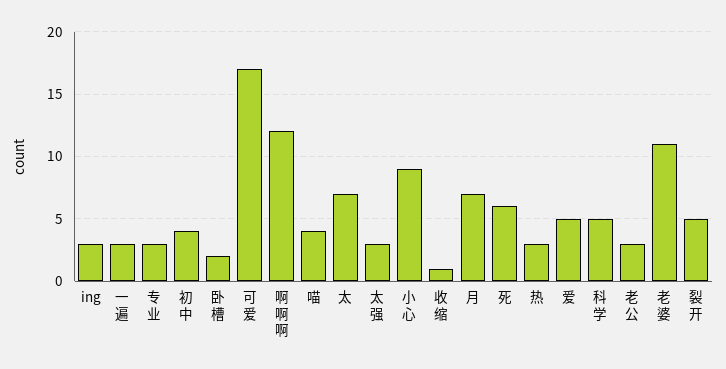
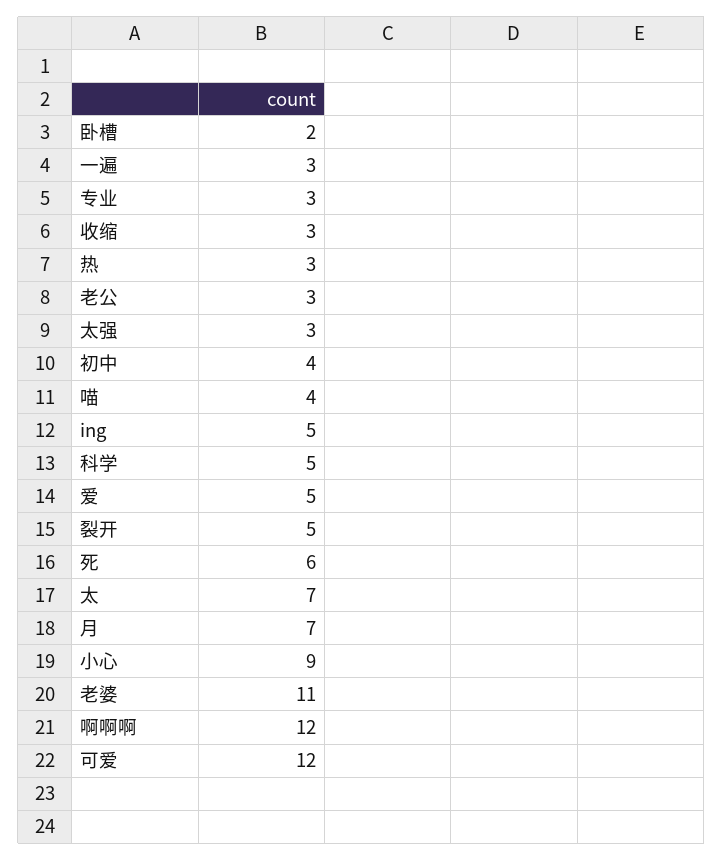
ing: 3 -> 5
可爱: 17 -> 12
收缩: 1 -> 3

